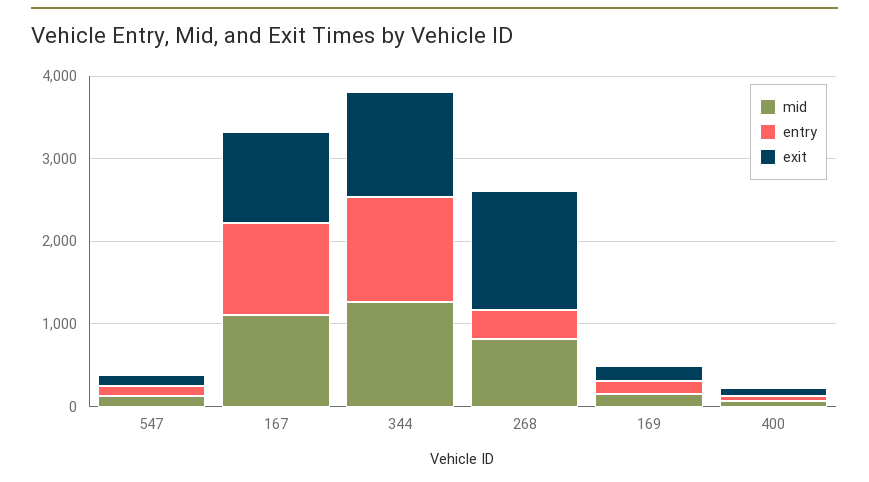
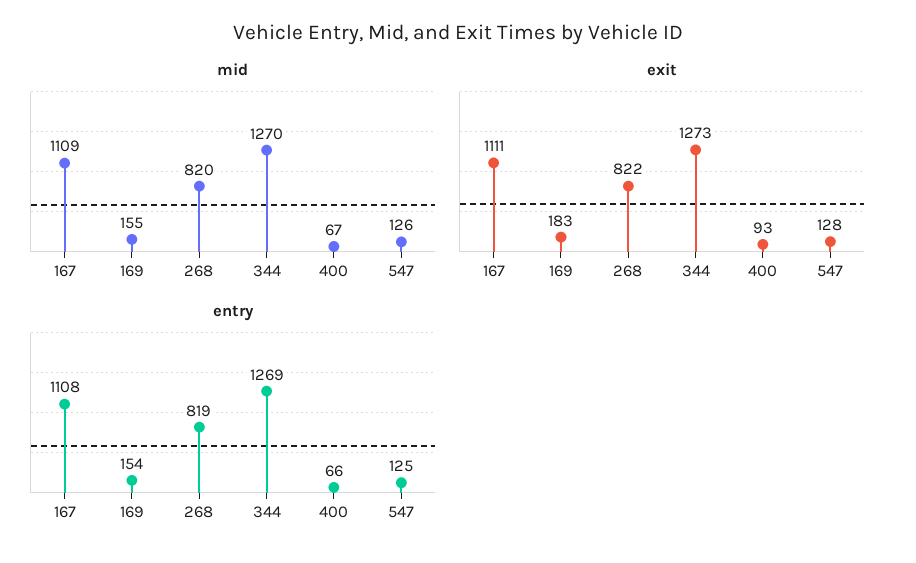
entry, 268: 400 -> 819
exit, 268: 1400 -> 822

